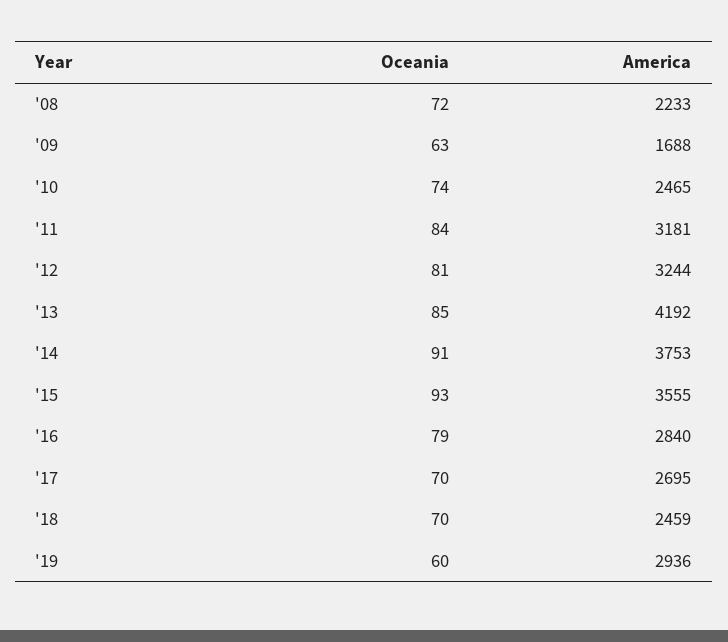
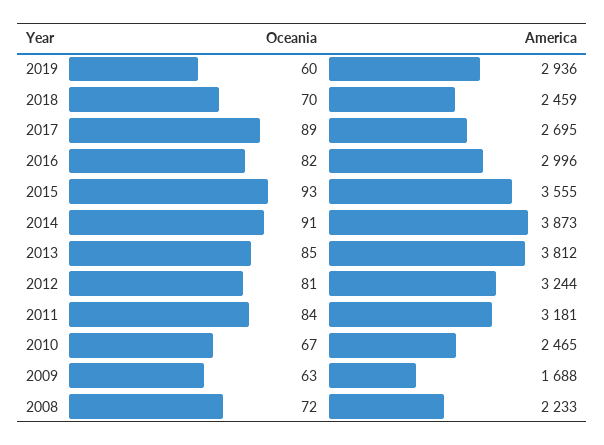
Oceania, '10: 74 -> 67
America, '13: 4192 -> 3812
America, '14: 3753 -> 3873
Oceania, '16: 79 -> 82
America, '16: 2840 -> 2996
Oceania, '17: 70 -> 89

